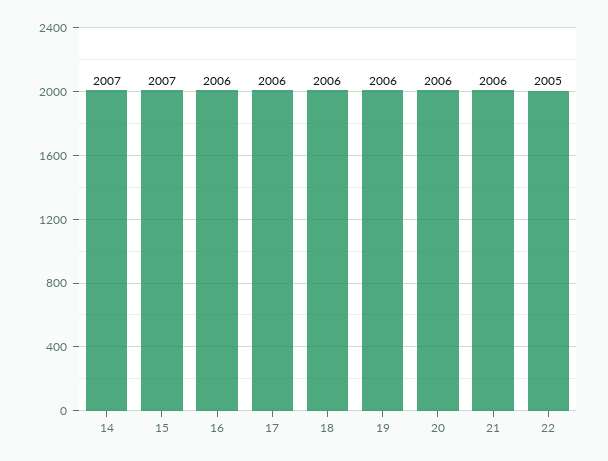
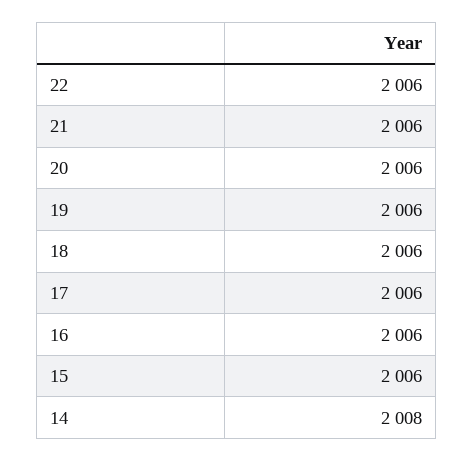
14: 2007 -> 2008
15: 2007 -> 2006
22: 2005 -> 2006

